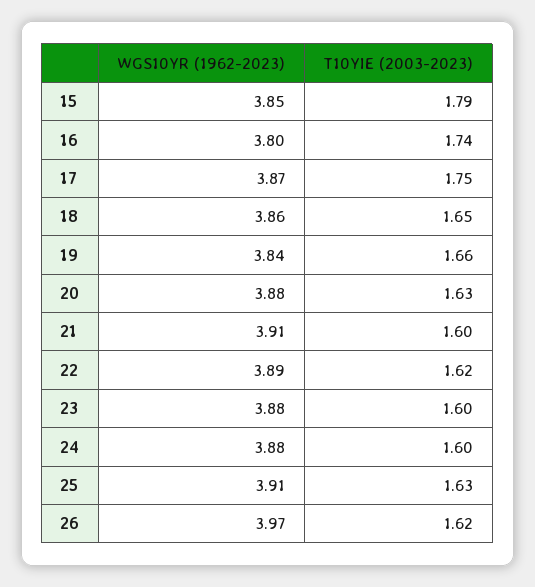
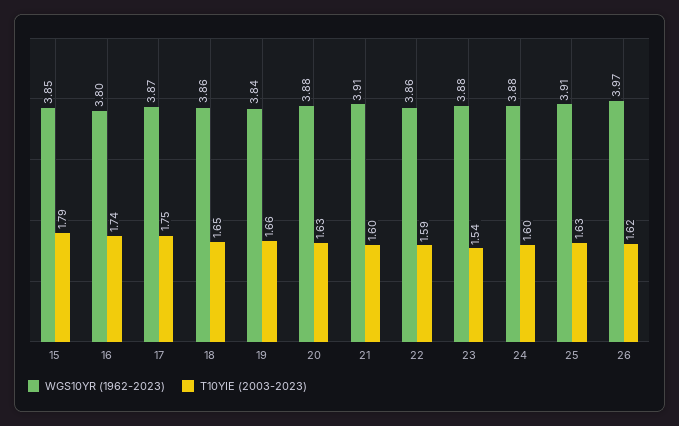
WGS10YR (1962-2023), 22: 3.89 -> 3.86
T10YIE (2003-2023), 22: 1.62 -> 1.59
T10YIE (2003-2023), 23: 1.6 -> 1.54

